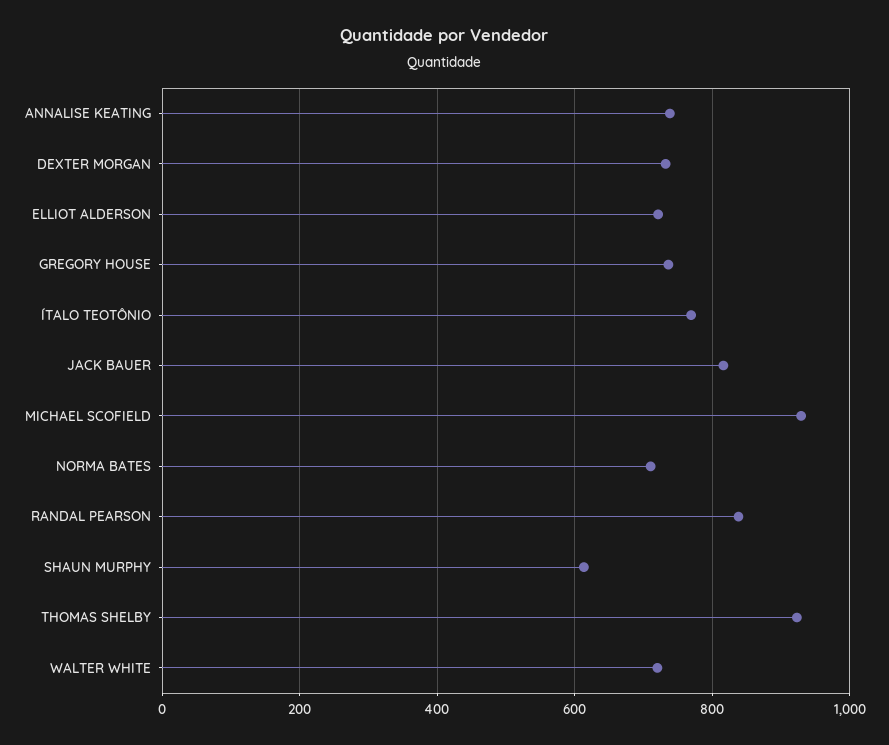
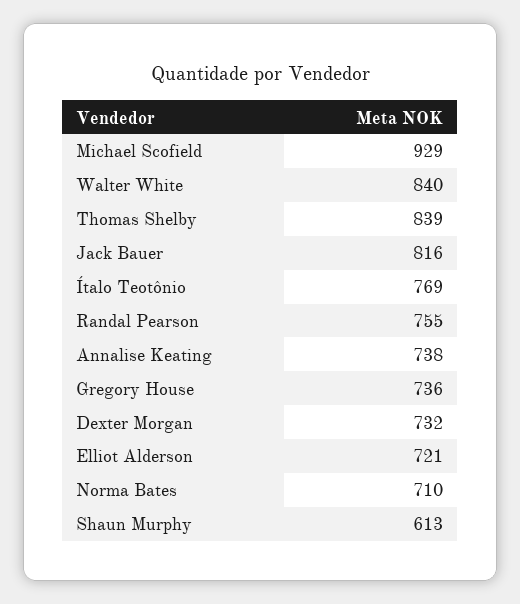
RANDAL PEARSON: 840 -> 755
THOMAS SHELBY: 920 -> 839
WALTER WHITE: 720 -> 840

